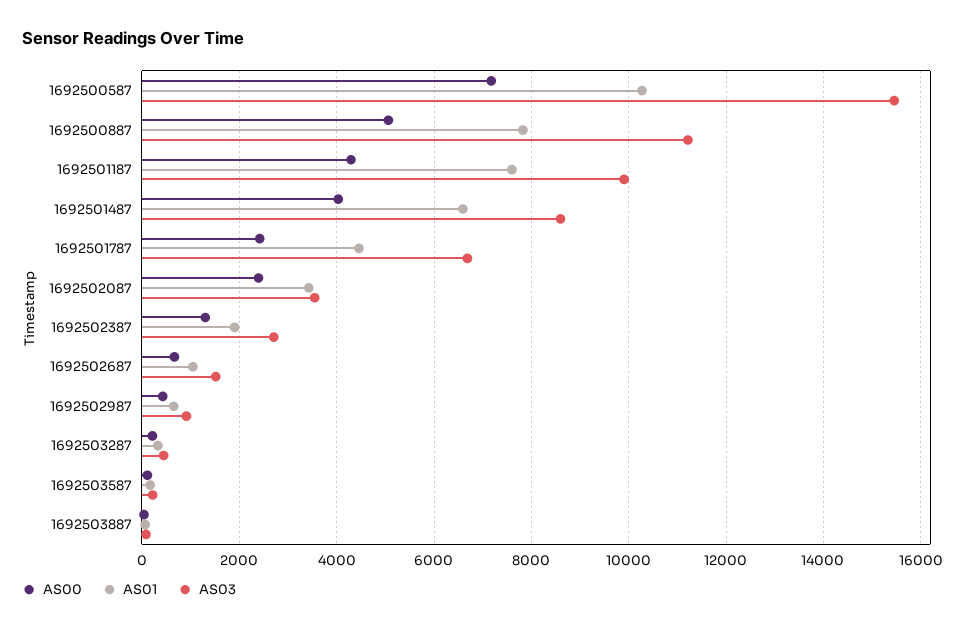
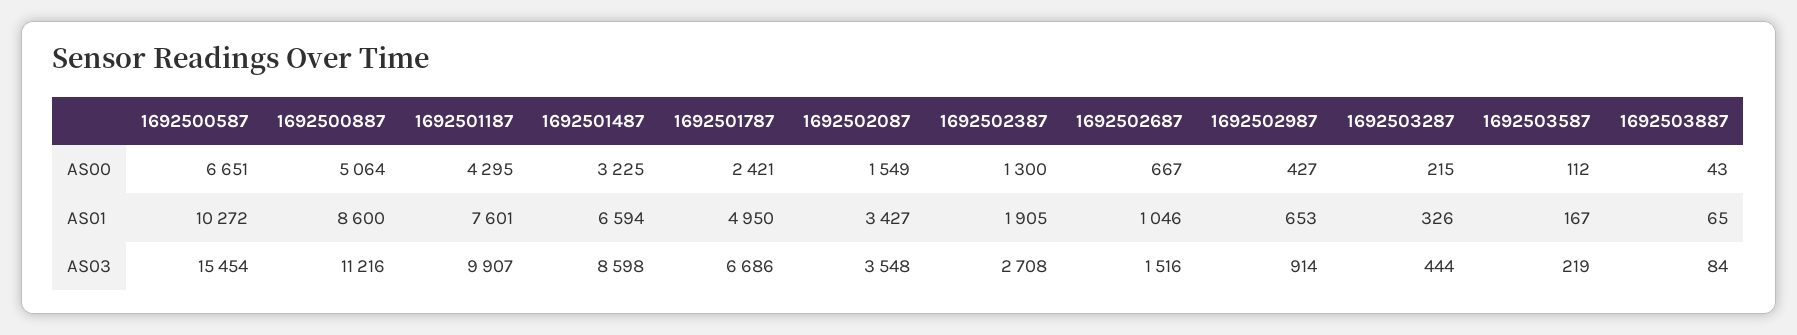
AS00, 1692500587: 7200 -> 6651
AS01, 1692500887: 7800 -> 8600
AS00, 1692501487: 4000 -> 3225
AS01, 1692501787: 4400 -> 4950
AS00, 1692502087: 2400 -> 1549

